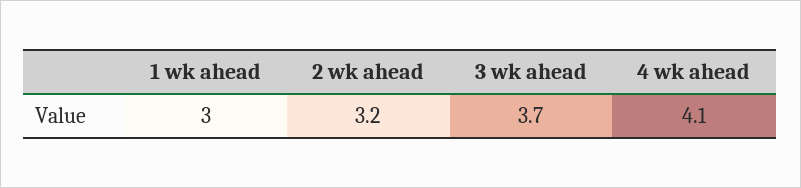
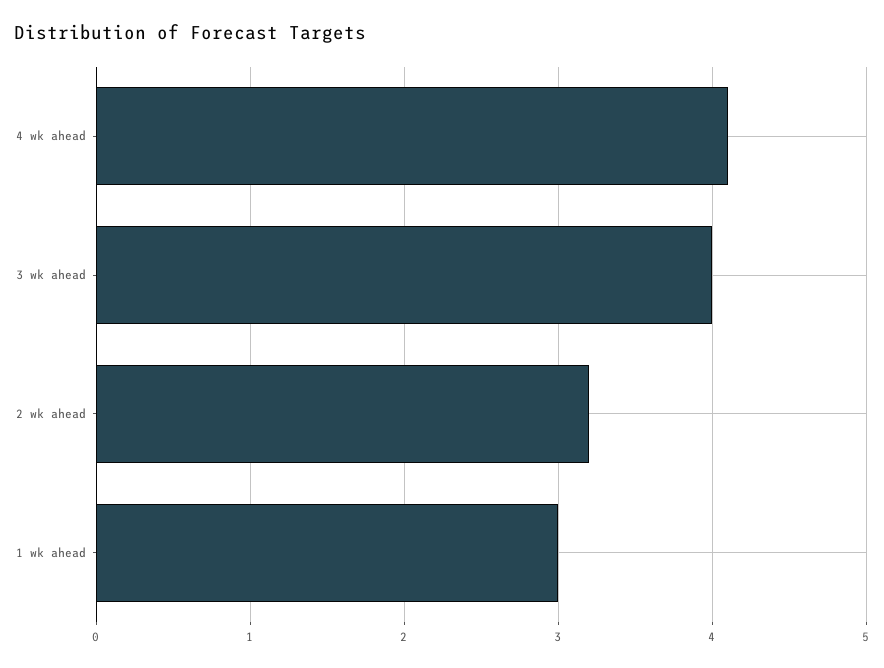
3 wk ahead: 3.7 -> 4

